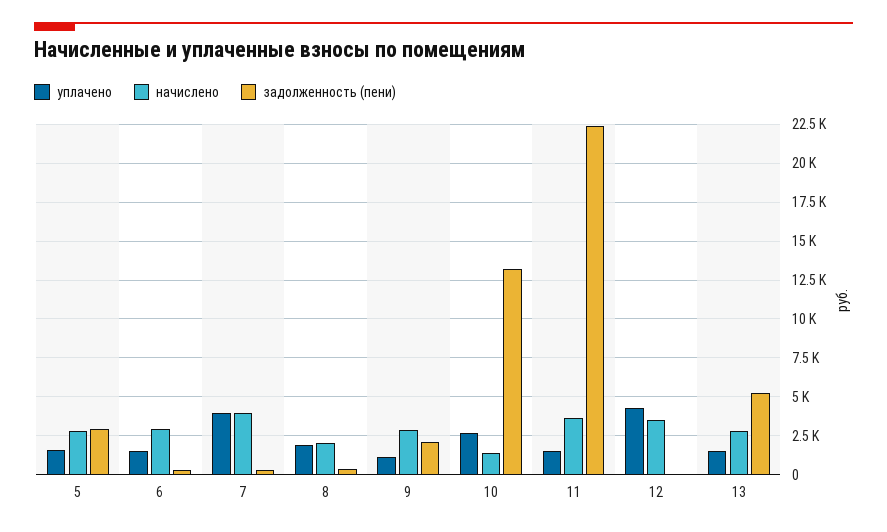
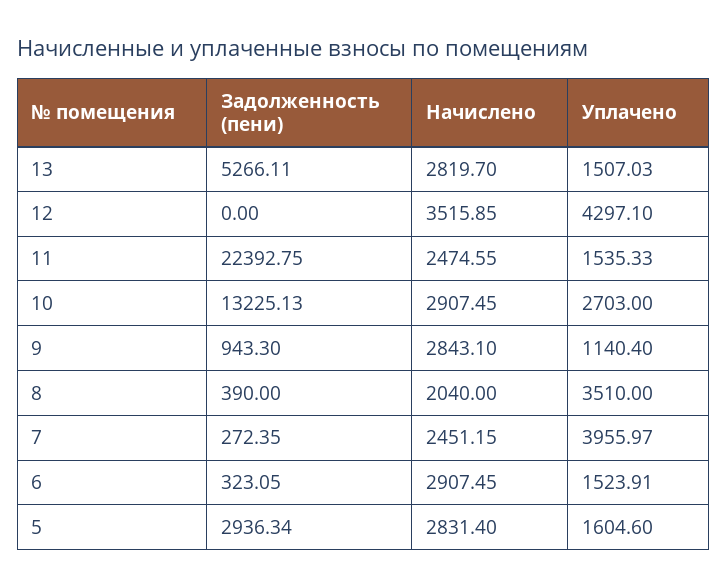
начислено, 7: 4000 -> 2451.15
уплачено, 8: 2000 -> 3510
задолженность (пени), 9: 2000 -> 943.3
начислено, 10: 1500 -> 2907.45
начислено, 11: 3500 -> 2474.55

